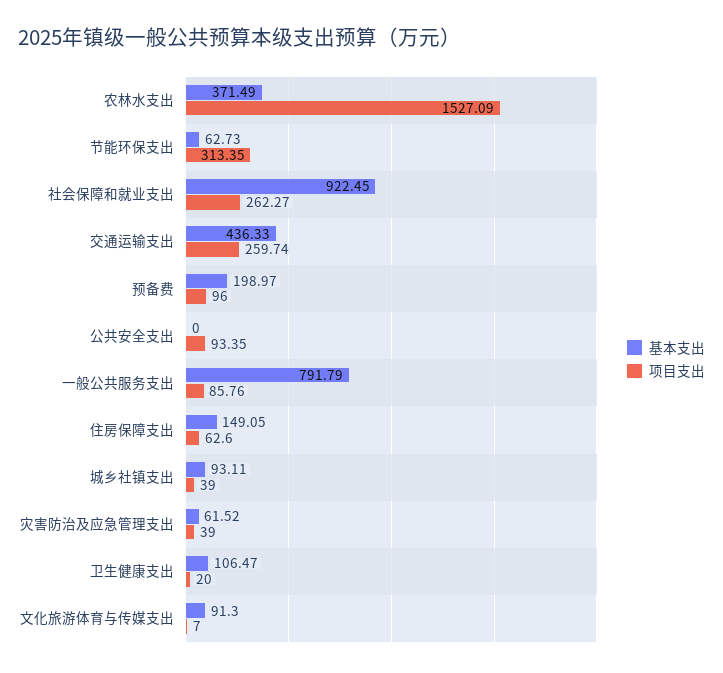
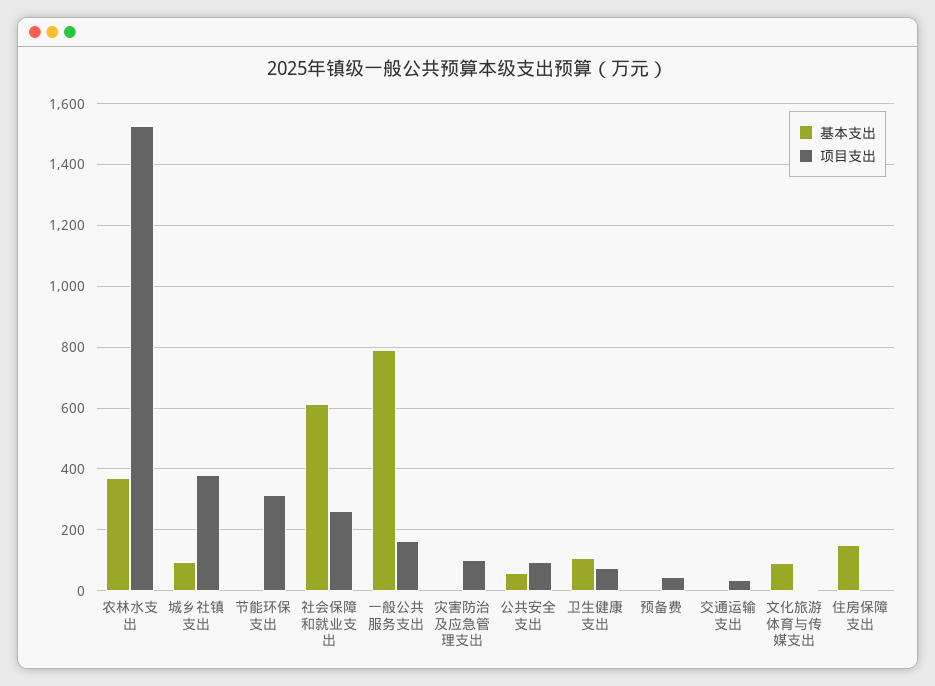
基本支出, 节能环保支出: 62.73 -> 0
基本支出, 社会保障和就业支出: 922.45 -> 620
基本支出, 交通运输支出: 436.33 -> 0
项目支出, 交通运输支出: 259.74 -> 40
基本支出, 预备费: 198.97 -> 0
项目支出, 预备费: 96 -> 40
基本支出, 公共安全支出: 0 -> 60
项目支出, 一般公共服务支出: 85.76 -> 160
项目支出, 住房保障支出: 62.6 -> 0
项目支出, 城乡社镇支出: 39 -> 380
基本支出, 灾害防治及应急管理支出: 61.52 -> 0
项目支出, 灾害防治及应急管理支出: 39 -> 100
项目支出, 卫生健康支出: 20 -> 80

